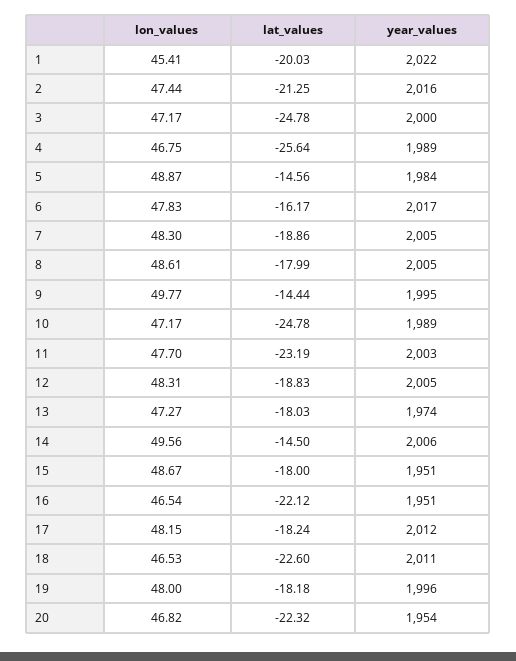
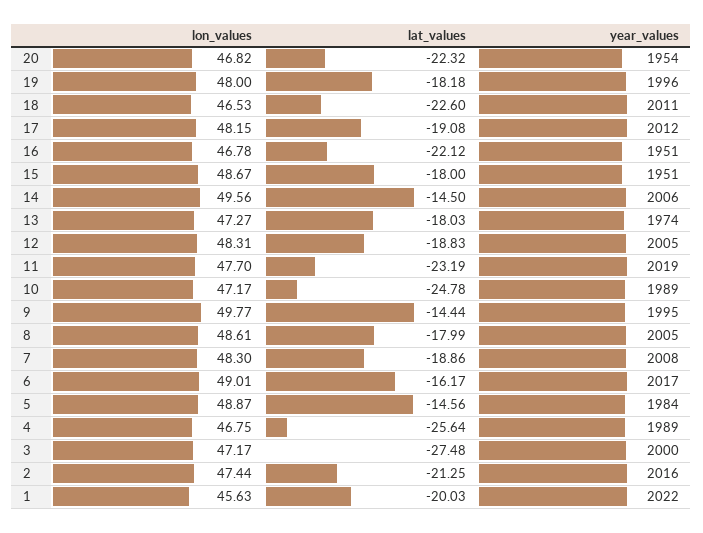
lon_values, 1: 45.41 -> 45.63
lat_values, 3: -24.78 -> -27.48
lon_values, 6: 47.83 -> 49.01
year_values, 7: 2005 -> 2008
year_values, 11: 2003 -> 2019
lon_values, 16: 46.54 -> 46.78
lat_values, 17: -18.24 -> -19.08

